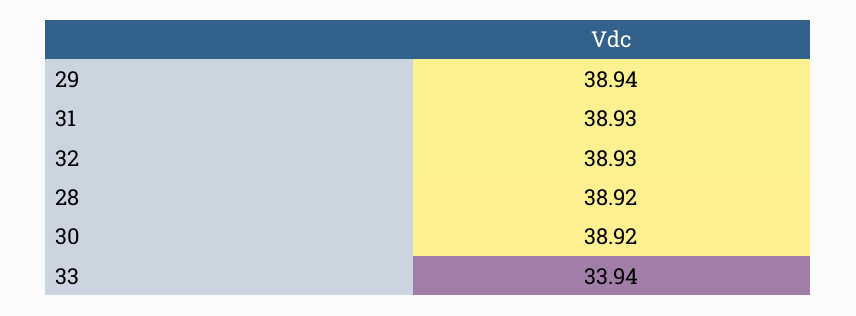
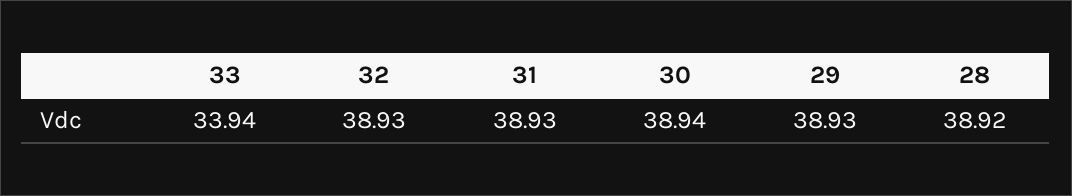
29: 38.94 -> 38.93
30: 38.92 -> 38.94

